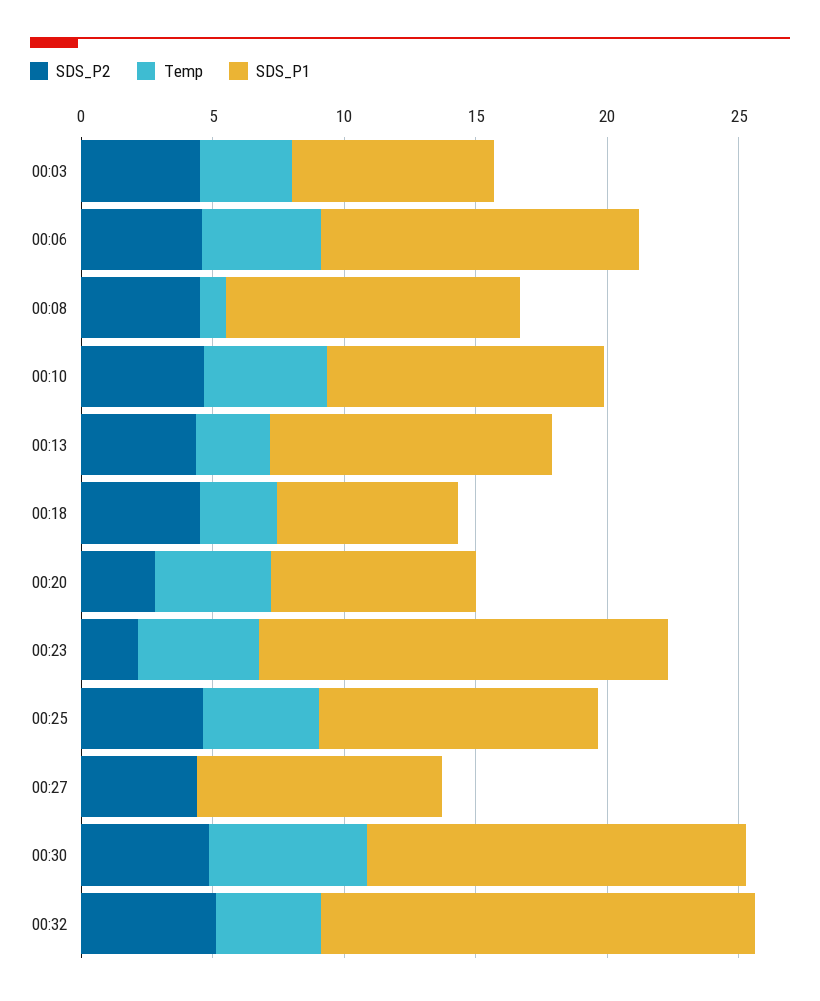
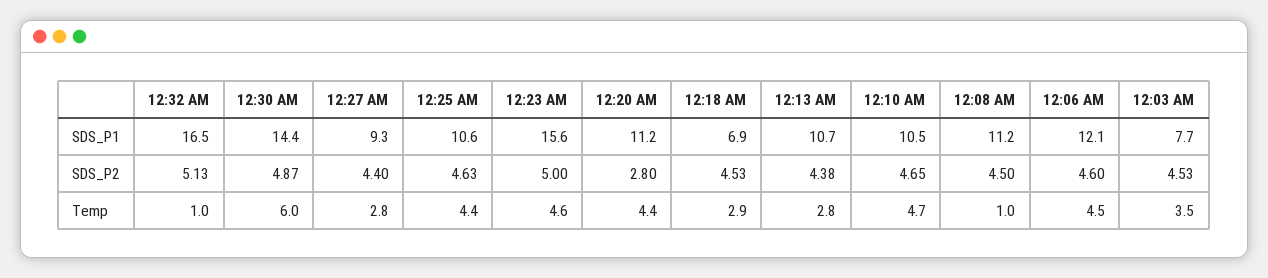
SDS_P1, 00:20: 8 -> 11.2
SDS_P2, 00:23: 2 -> 5
Temp, 00:27: 0 -> 2.8
Temp, 00:32: 4 -> 1

